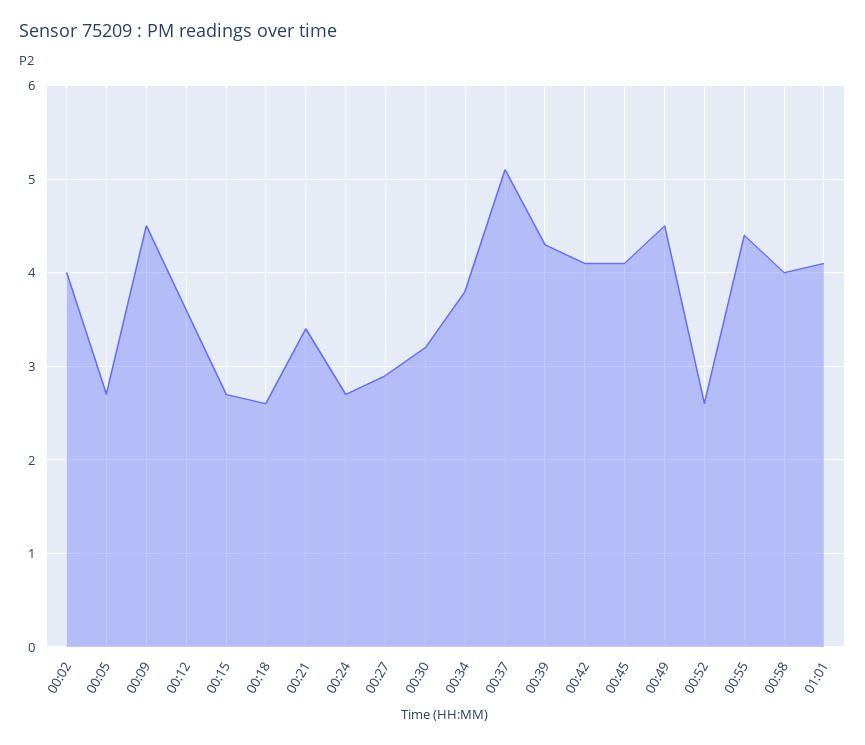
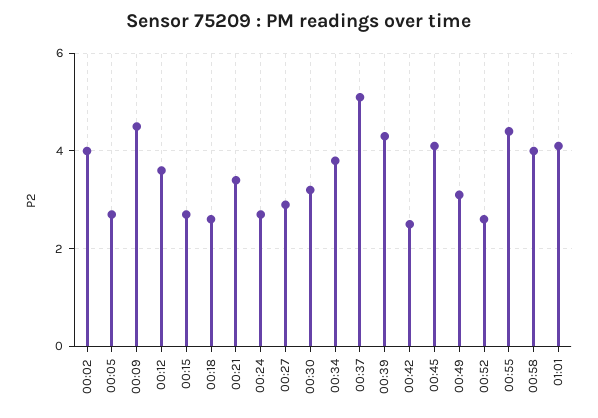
00:42: 4.1 -> 2.5
00:49: 4.5 -> 3

